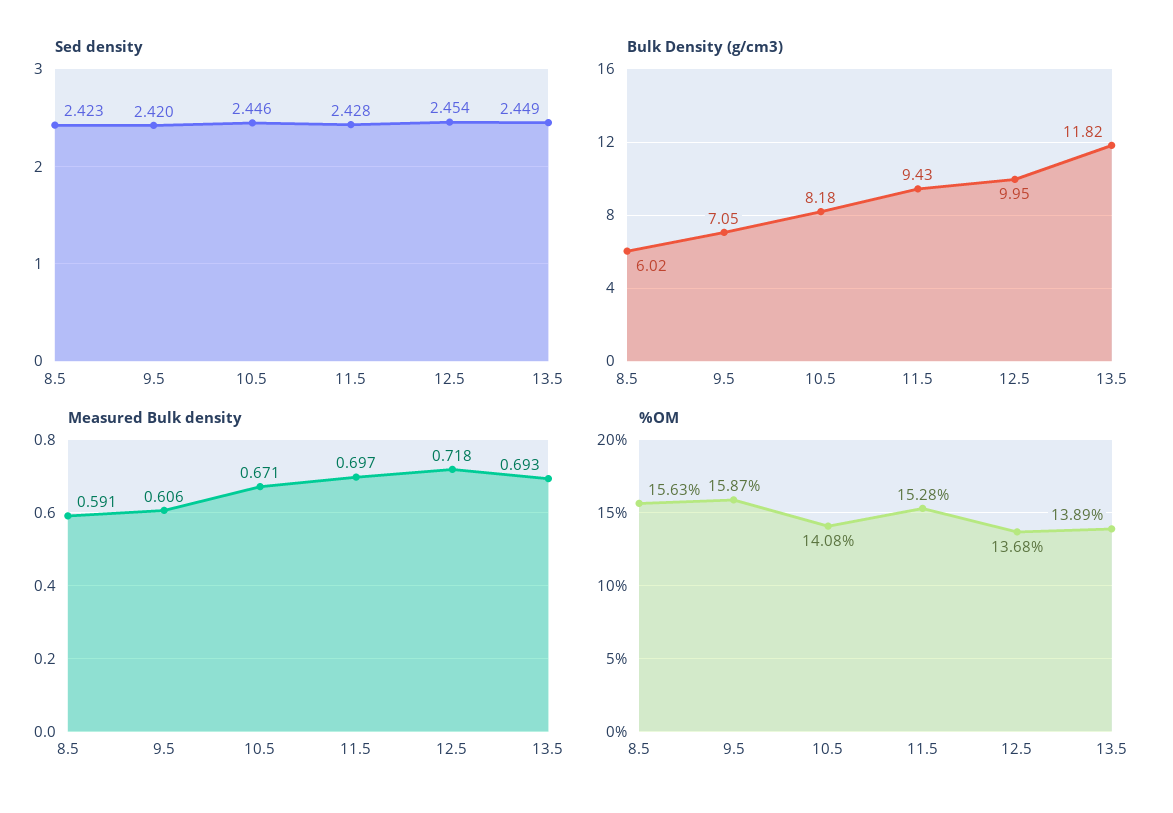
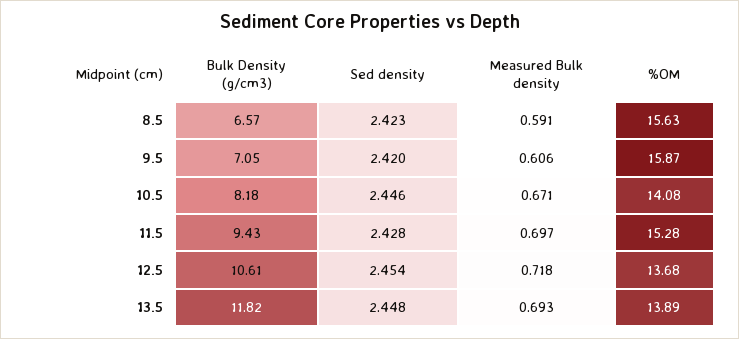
Sed density, 13.5: 2.449 -> 2.448
Bulk Density (g/cm3), 8.5: 6.02 -> 6.57
Bulk Density (g/cm3), 12.5: 9.95 -> 10.61

